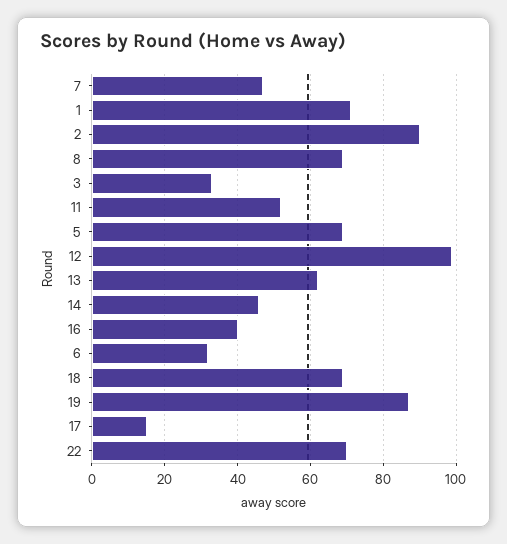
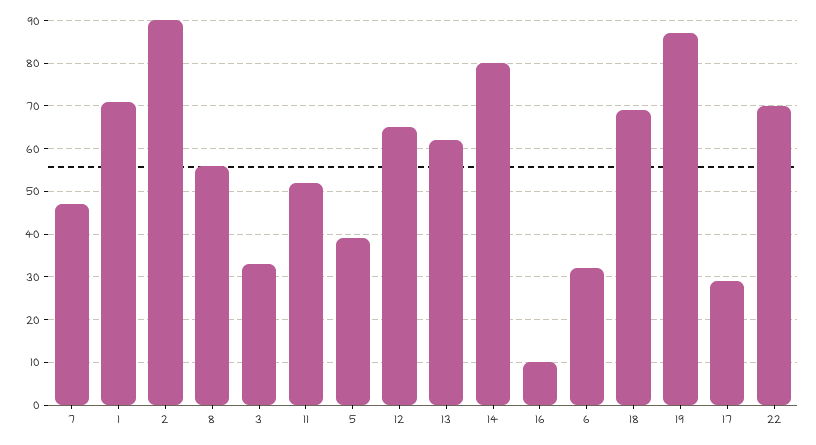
8: 70 -> 55
5: 70 -> 40
12: 100 -> 65
14: 45 -> 80
16: 40 -> 10
17: 15 -> 30

